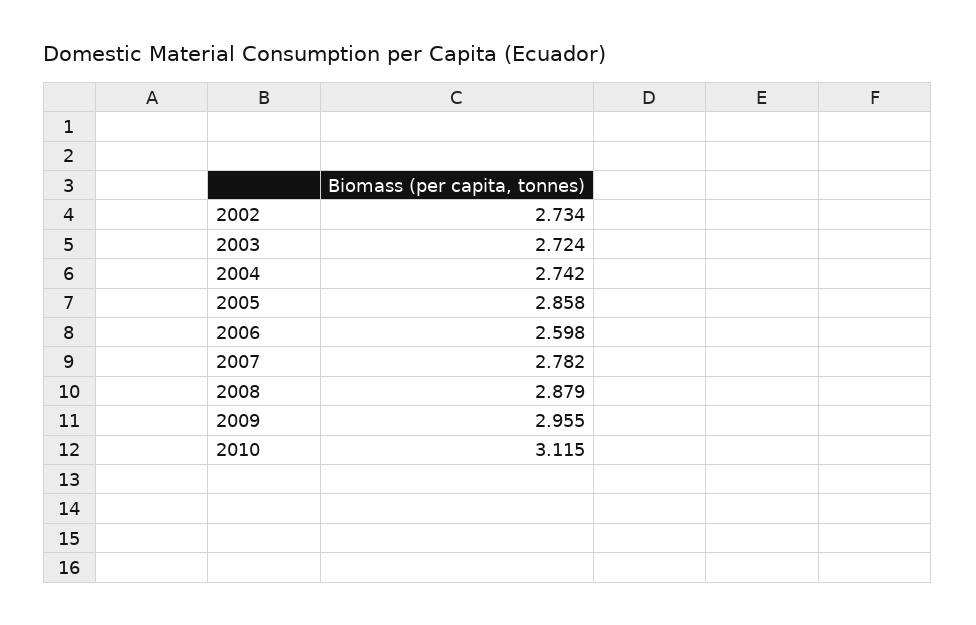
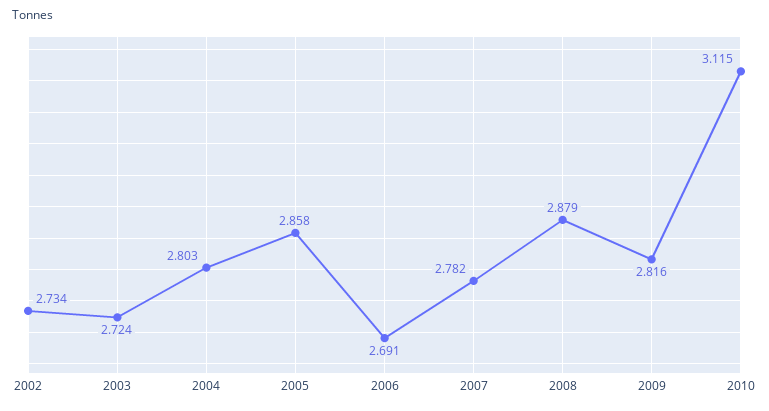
2004: 2.742 -> 2.803
2006: 2.598 -> 2.691
2009: 2.955 -> 2.816

